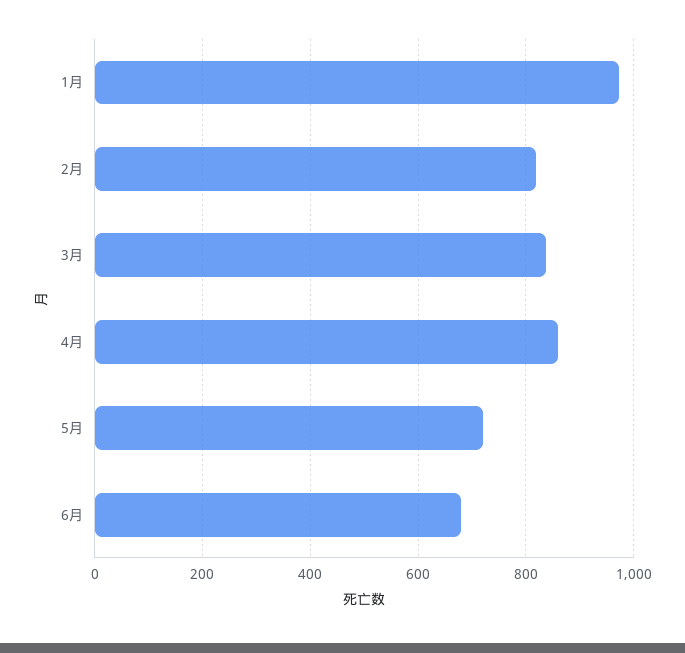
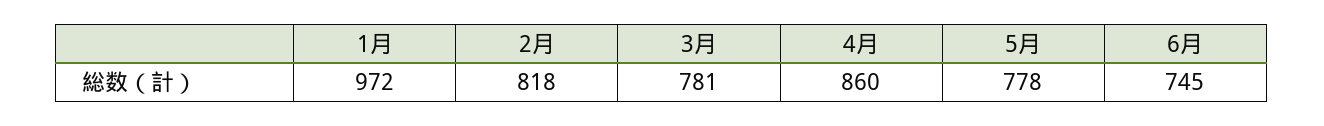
3月: 840 -> 781
5月: 720 -> 778
6月: 680 -> 745

